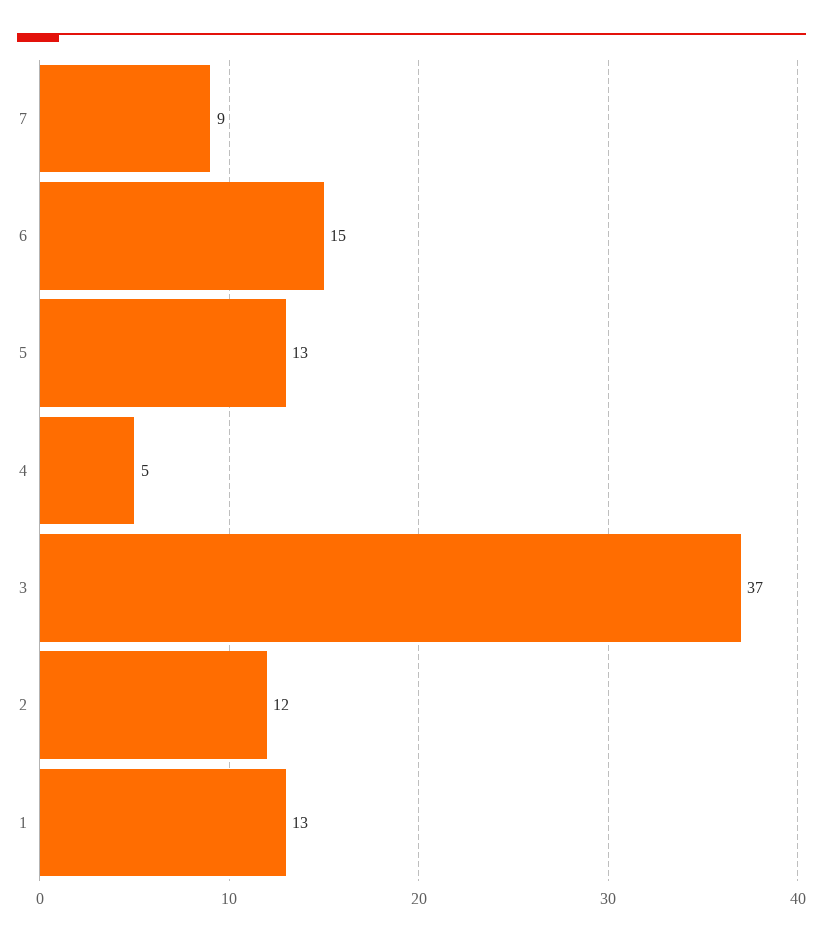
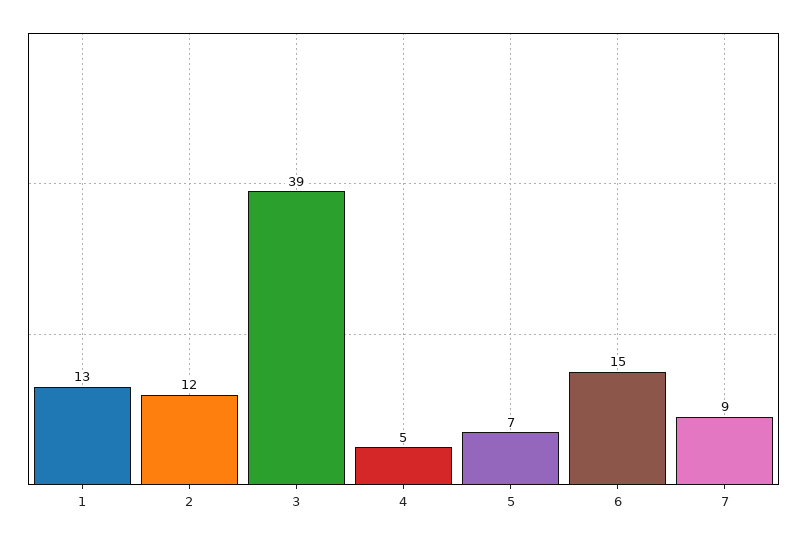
5: 13 -> 7
3: 37 -> 39

